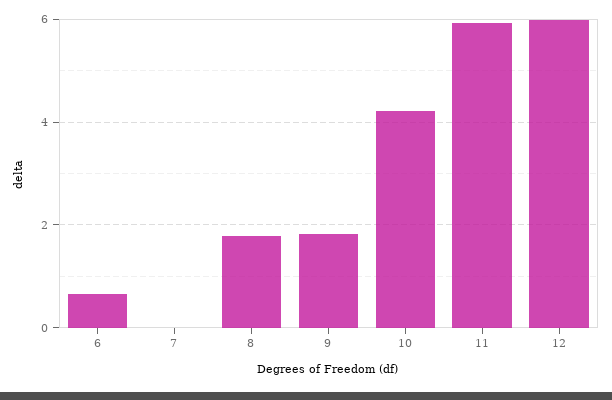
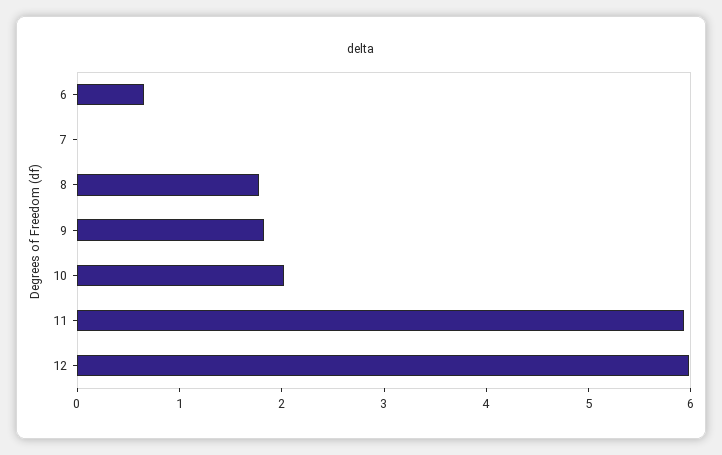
10: 4.2 -> 2

